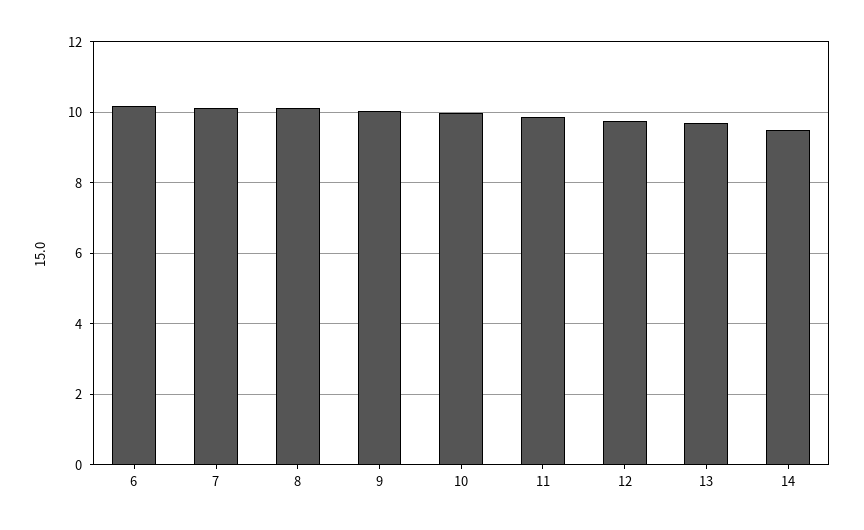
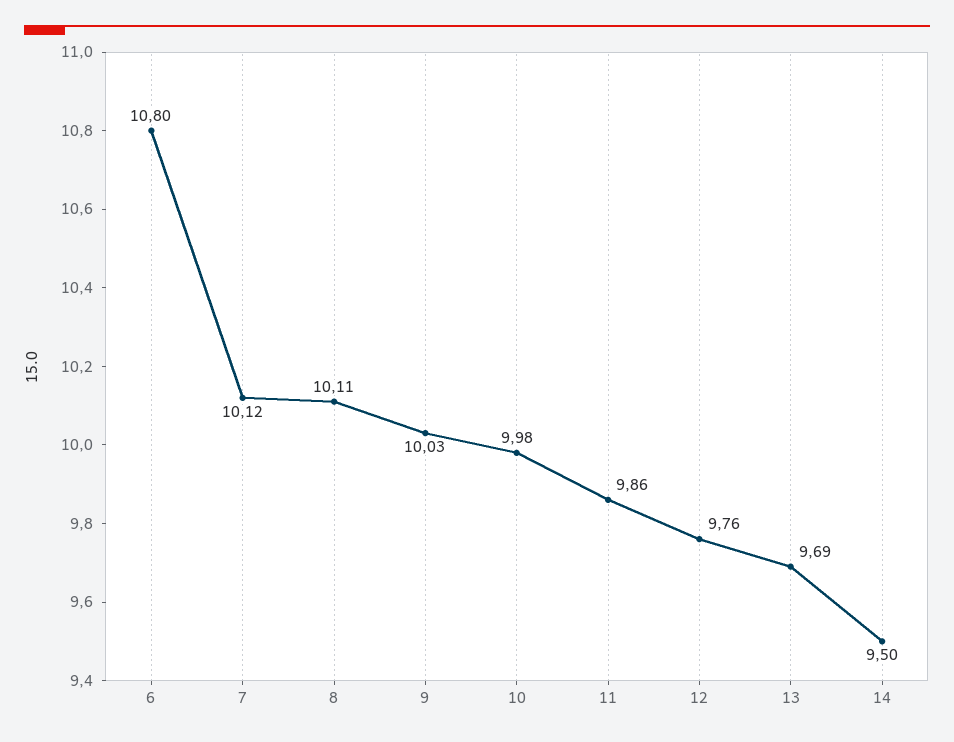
6: 10.2 -> 10.8

